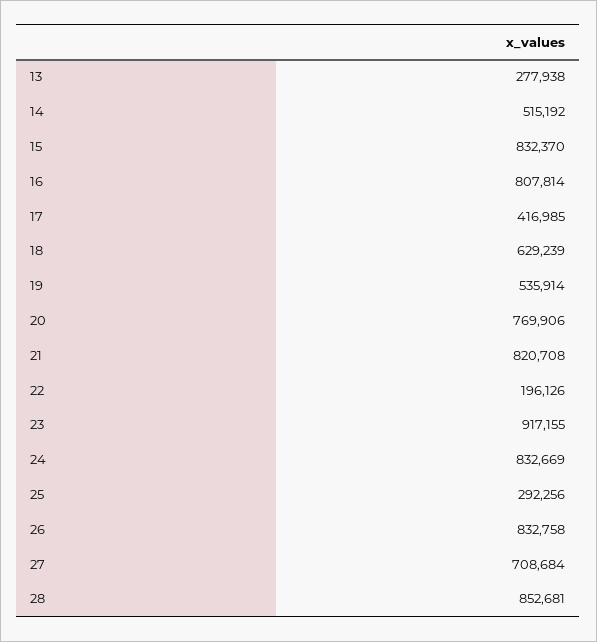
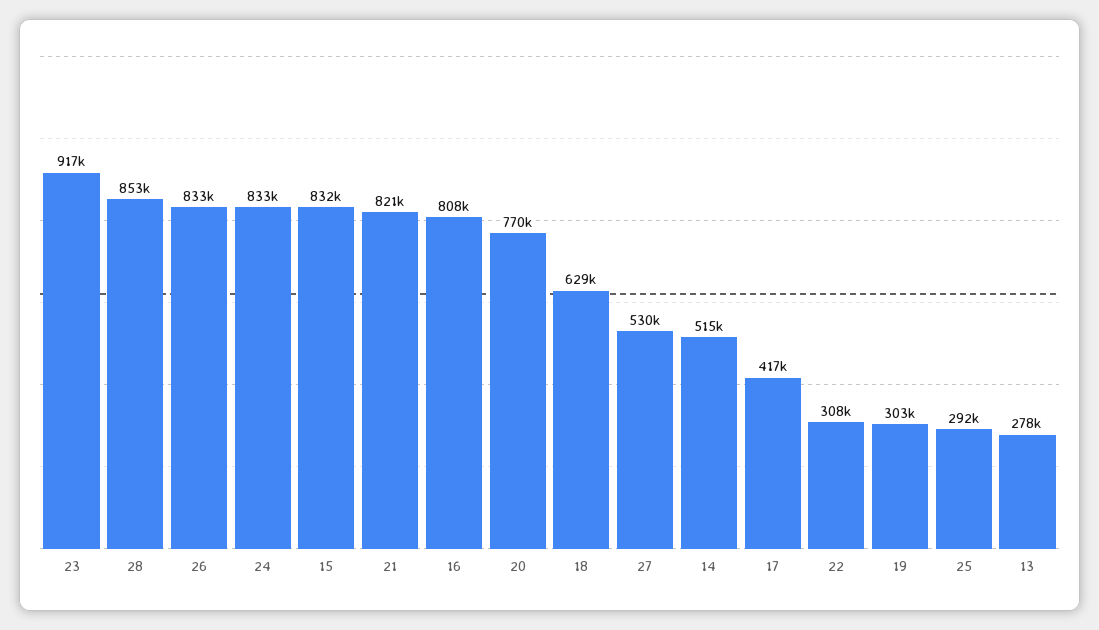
19: 535914 -> 303000
22: 196126 -> 308000
27: 708684 -> 530000

